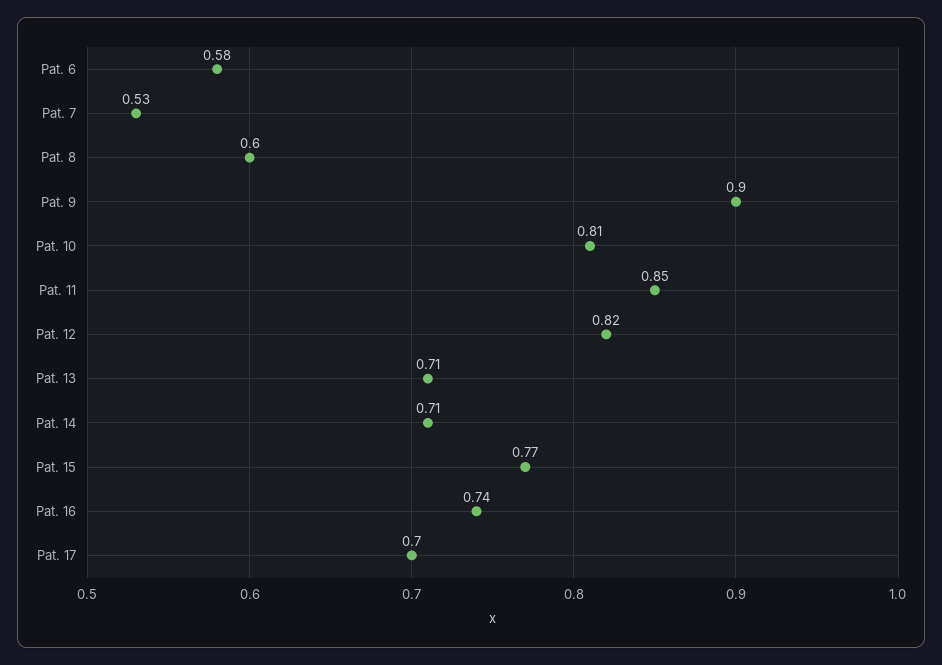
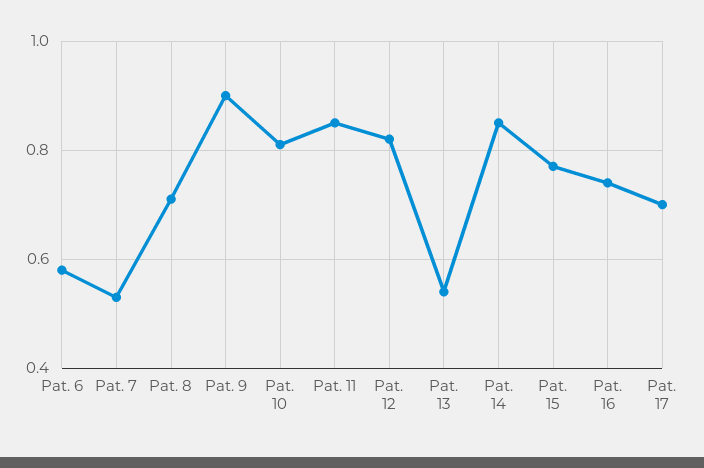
Pat. 8: 0.6 -> 0.7
Pat. 13: 0.71 -> 0.55
Pat. 14: 0.71 -> 0.85

